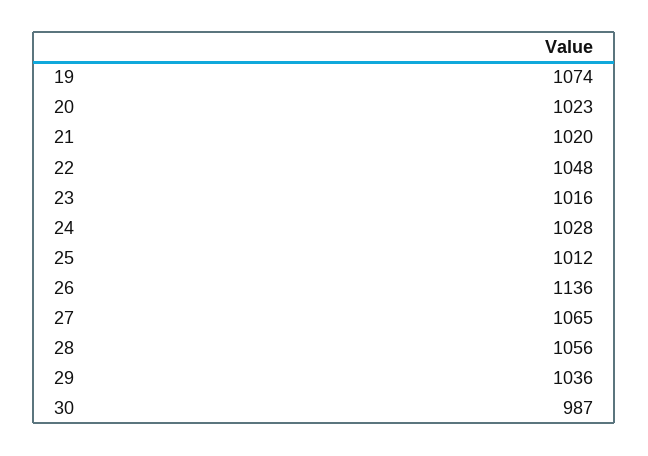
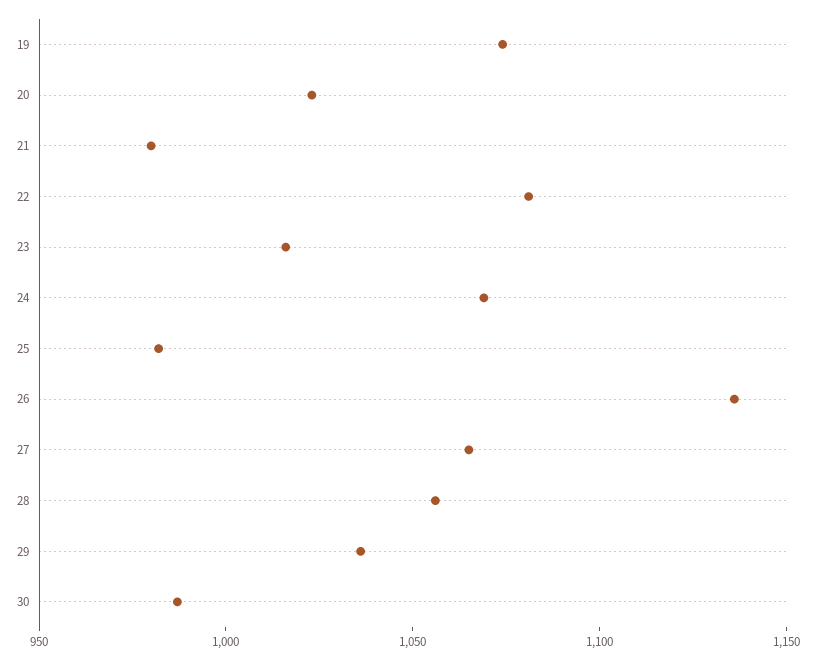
21: 1020 -> 980
22: 1048 -> 1080
24: 1028 -> 1070
25: 1012 -> 980

